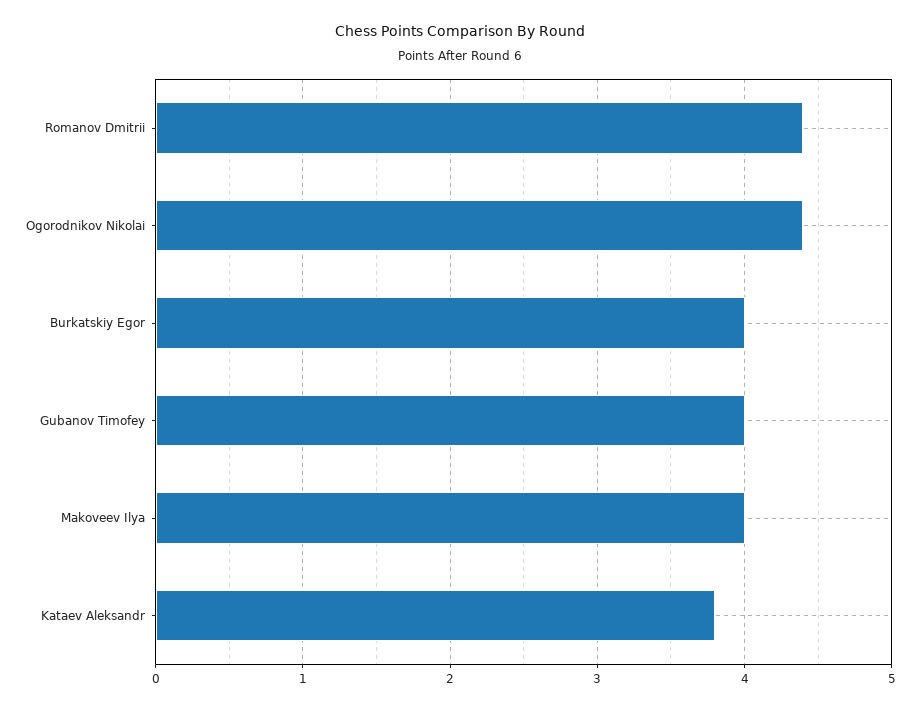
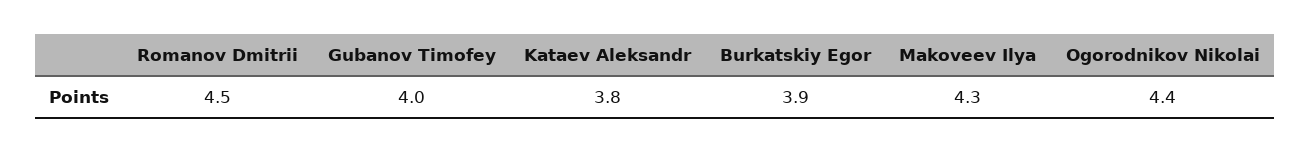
Romanov Dmitrii: 4.4 -> 4.5
Burkatskiy Egor: 4 -> 3.9
Makoveev Ilya: 4 -> 4.3

